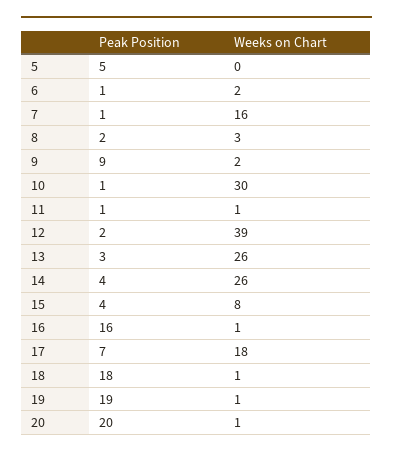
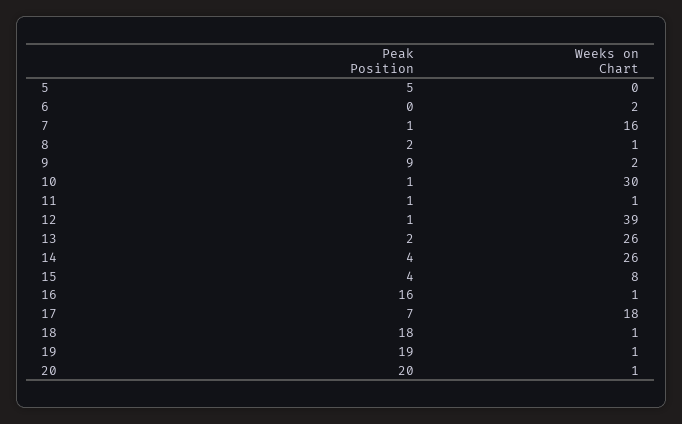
Peak Position, 6: 1 -> 0
Weeks on Chart, 8: 3 -> 1
Peak Position, 12: 2 -> 1
Peak Position, 13: 3 -> 2

